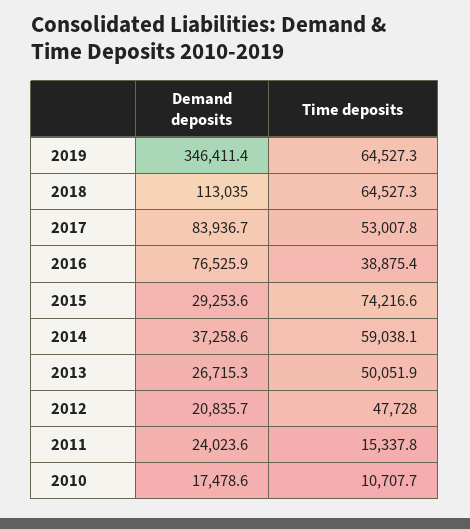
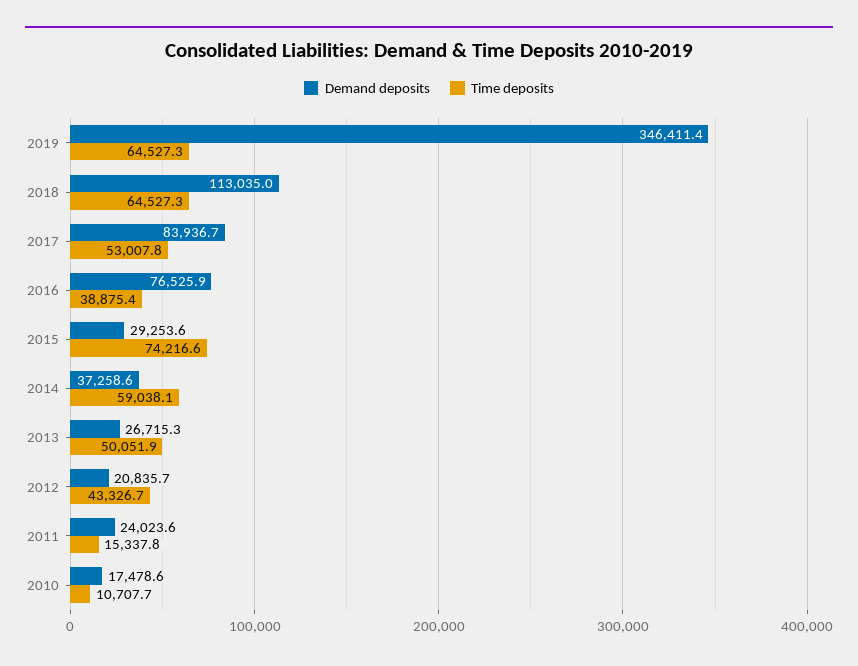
Time deposits, 2012: 47728 -> 43326.7

